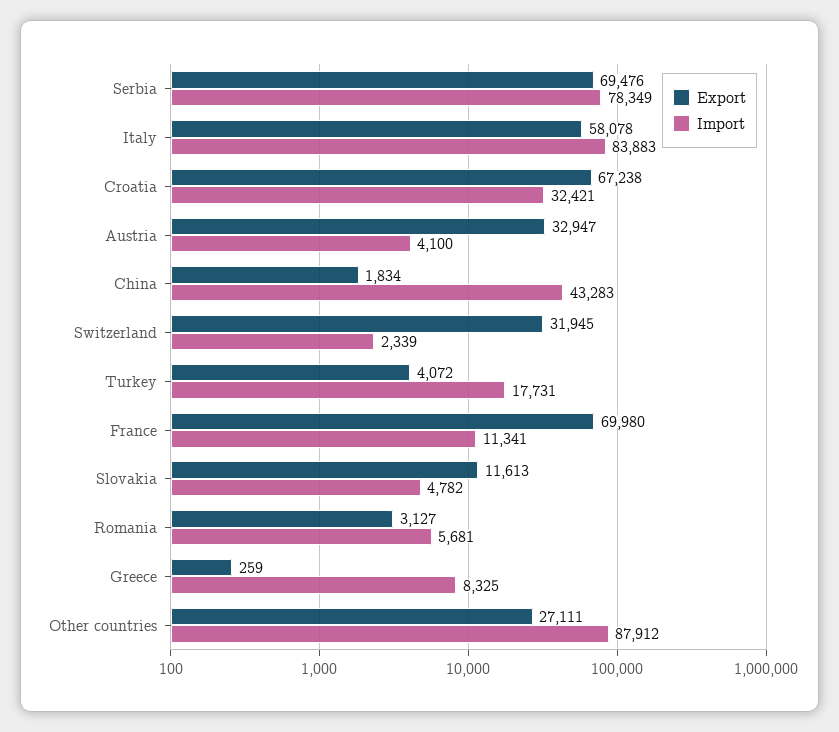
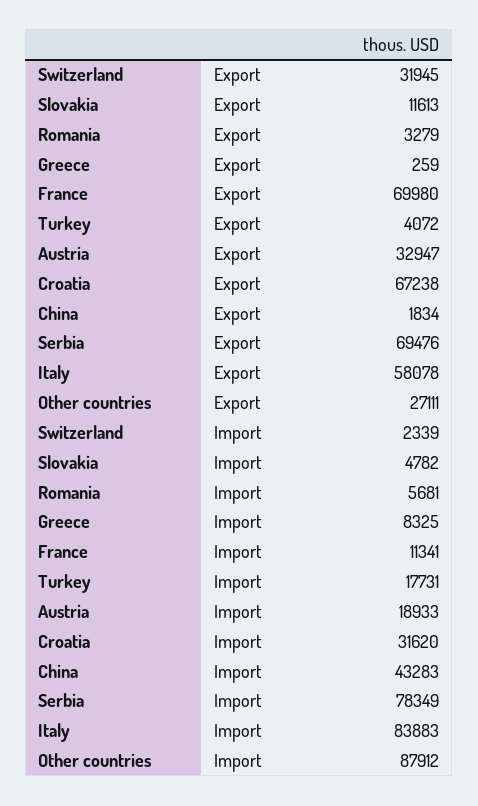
Import, Croatia: 32421 -> 31620
Import, Austria: 4100 -> 18933
Export, Romania: 3127 -> 3279

